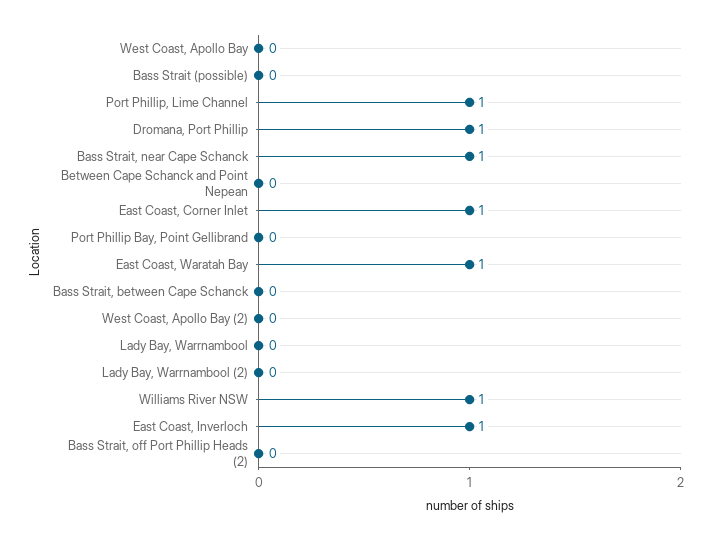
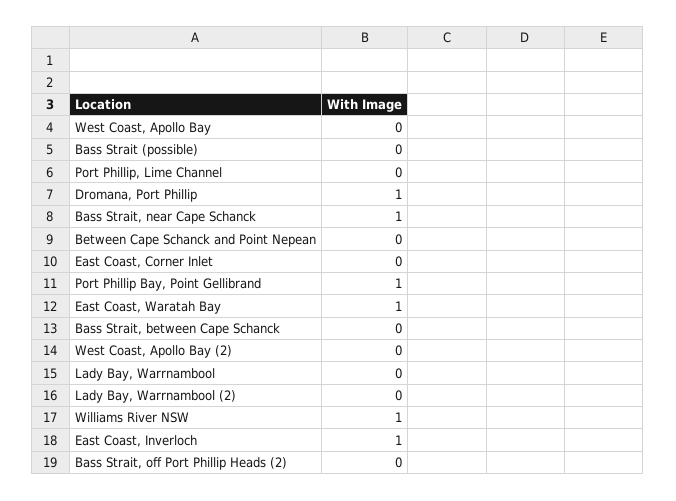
Port Phillip, Lime Channel: 1 -> 0
East Coast, Corner Inlet: 1 -> 0
Port Phillip Bay, Point Gellibrand: 0 -> 1

